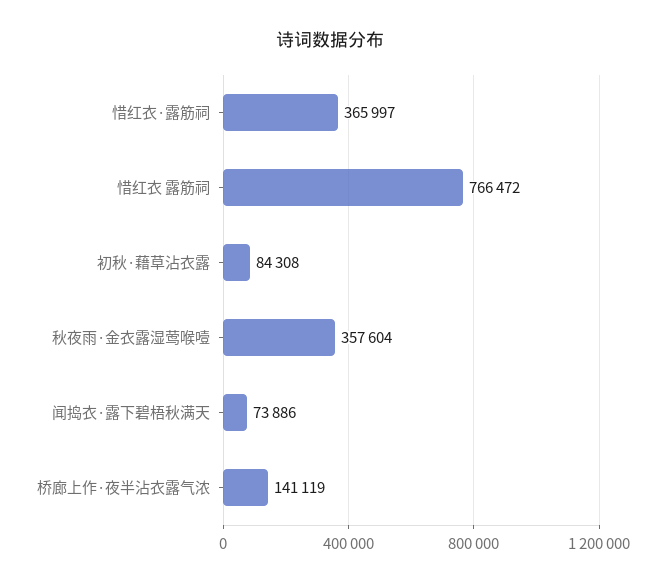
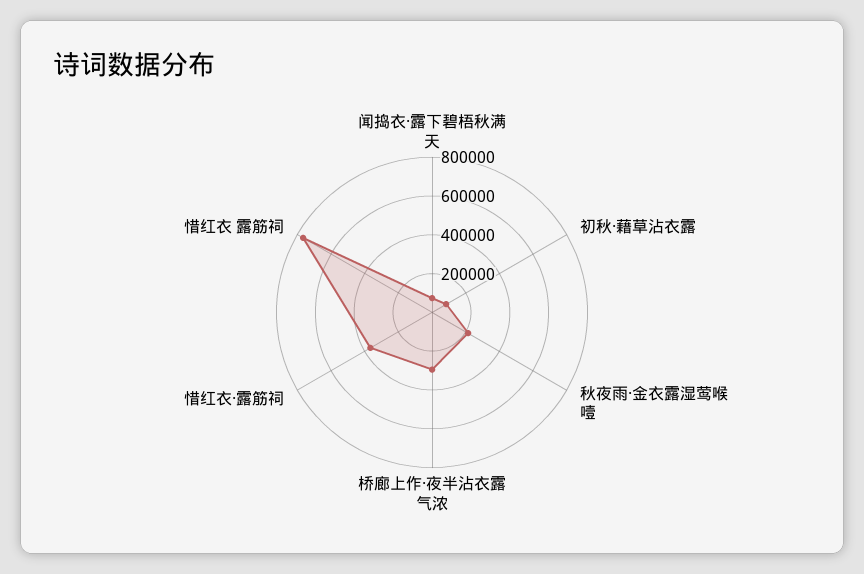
秋夜雨·金衣露湿莺喉噎: 357604 -> 200000
桥廊上作·夜半沾衣露气浓: 141119 -> 300000

